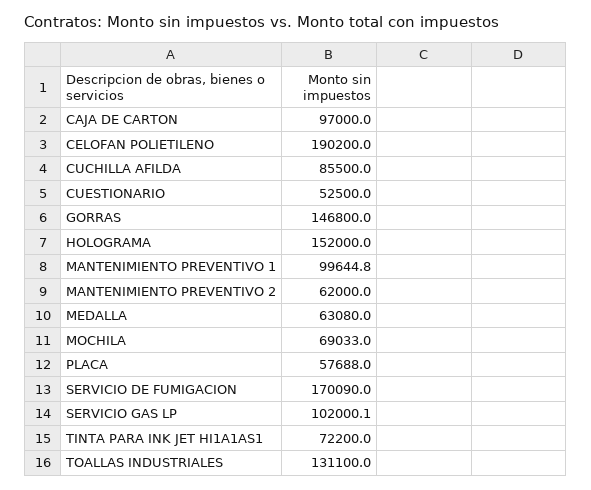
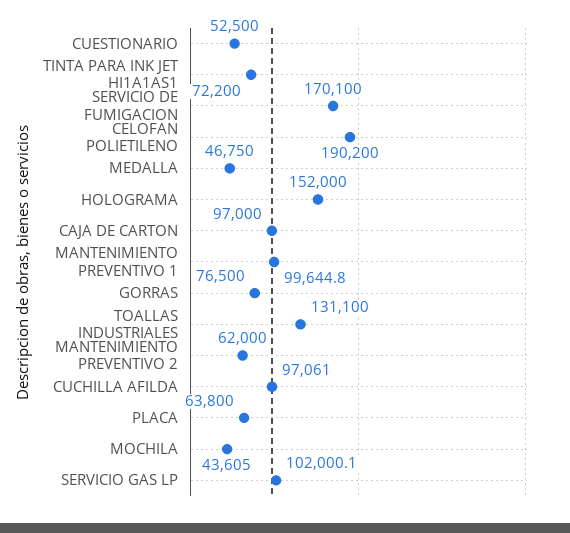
CUCHILLA AFILDA: 85500 -> 97061
GORRAS: 146800 -> 76500
MEDALLA: 63080 -> 46750
MOCHILA: 69033 -> 43605
PLACA: 57688 -> 63800
SERVICIO DE FUMIGACION: 170090 -> 170100

